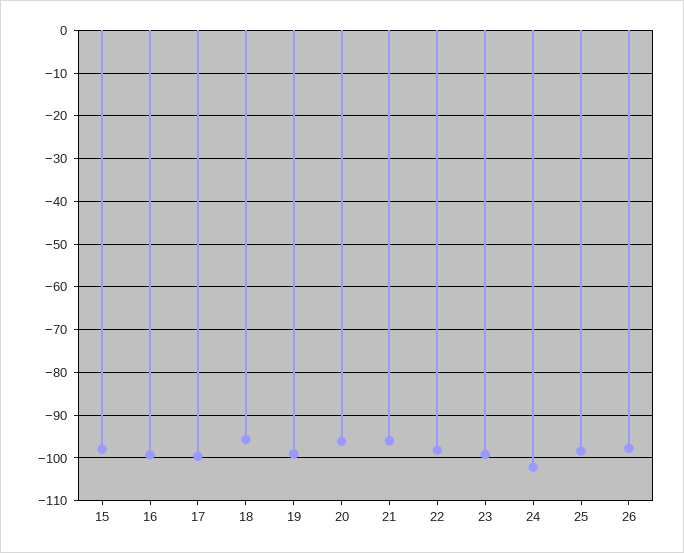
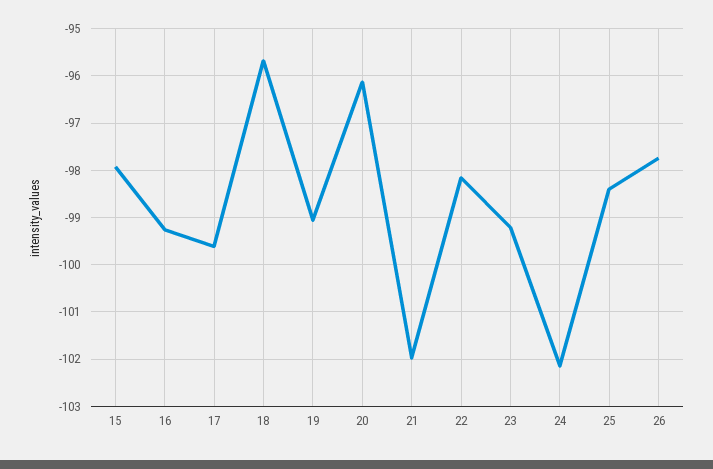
21: -96 -> -102

